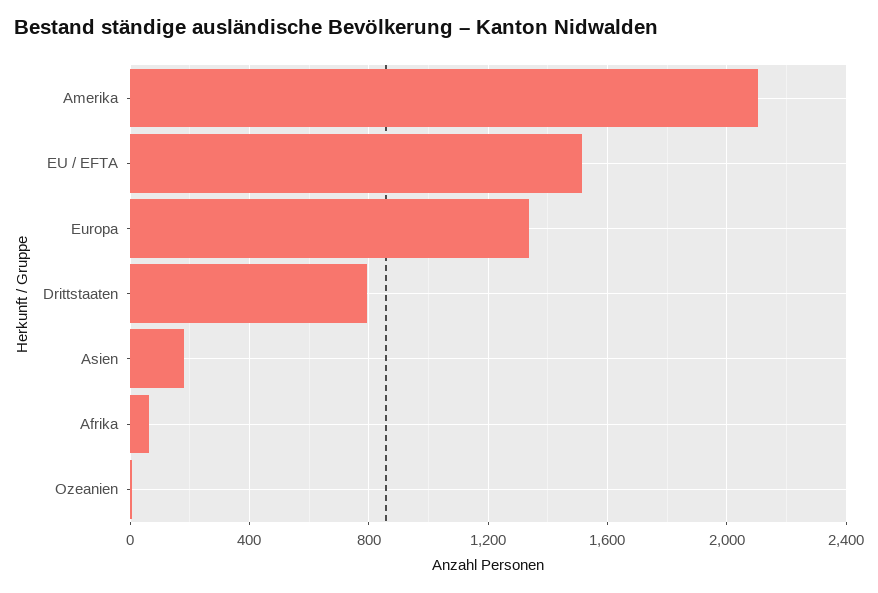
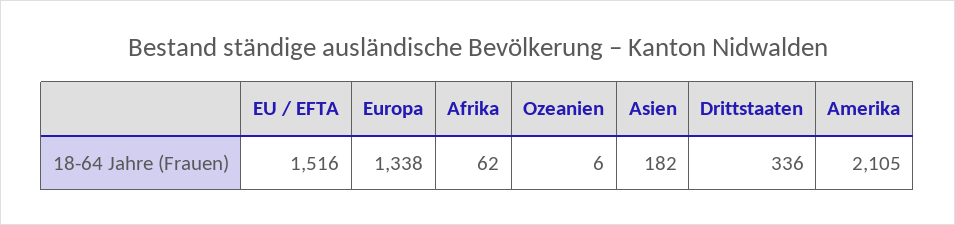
Drittstaaten: 800 -> 336

